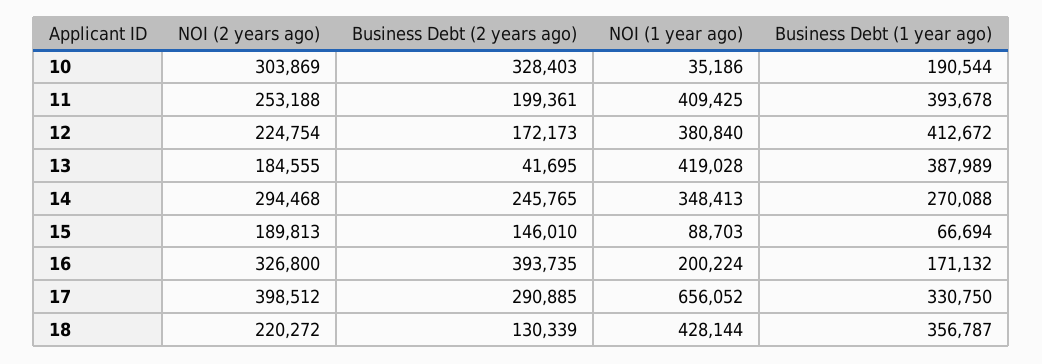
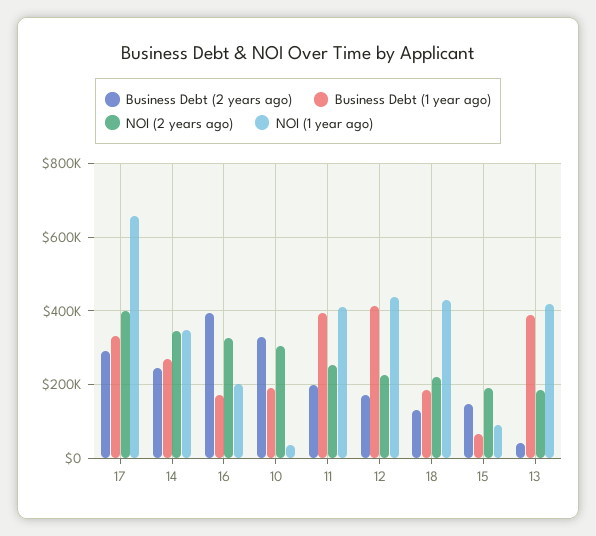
NOI (1 year ago), 12: 380840 -> 440000
NOI (2 years ago), 14: 294468 -> 340000
Business Debt (1 year ago), 18: 356787 -> 180000

